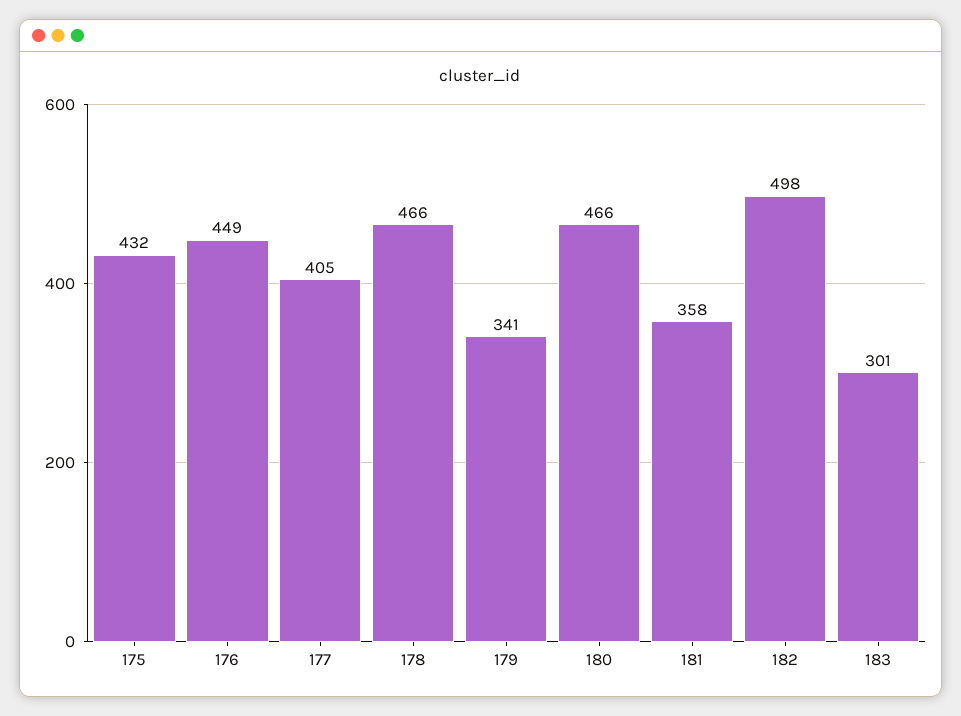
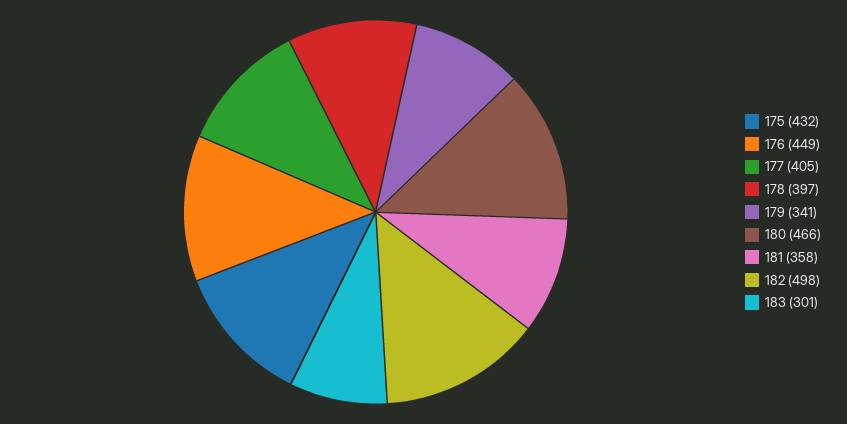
178: 466 -> 397

